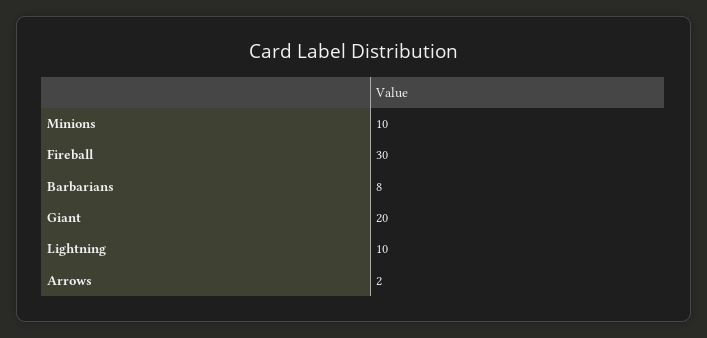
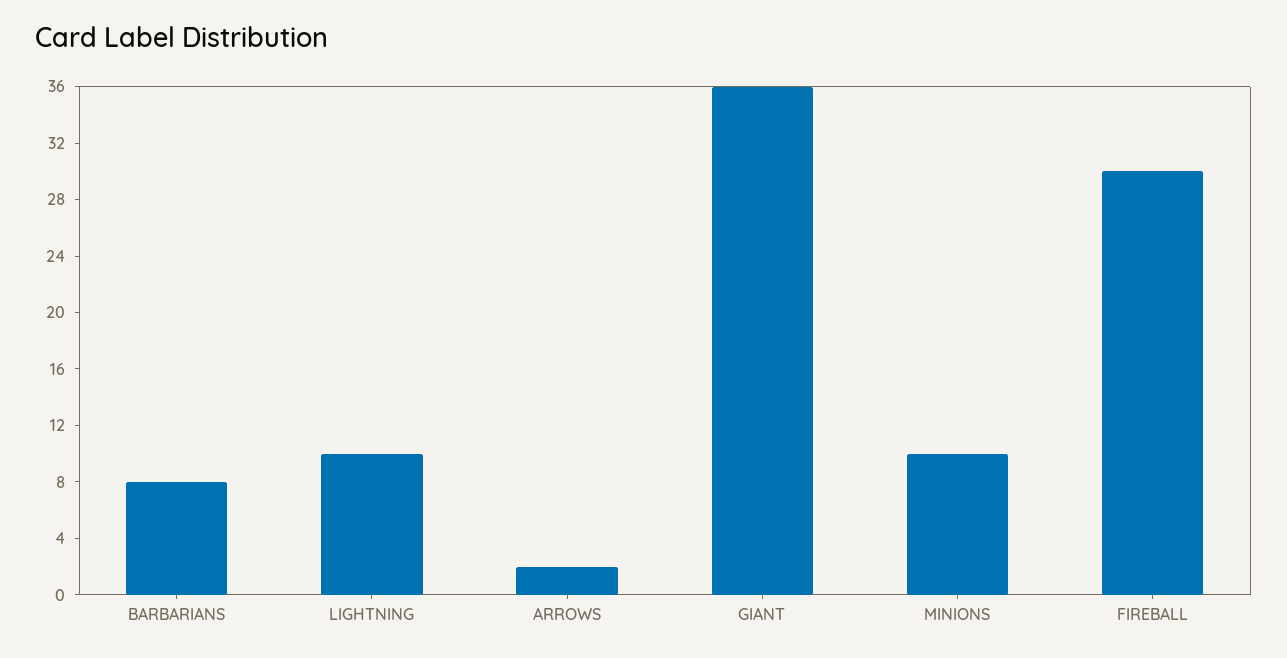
Giant: 20 -> 36

